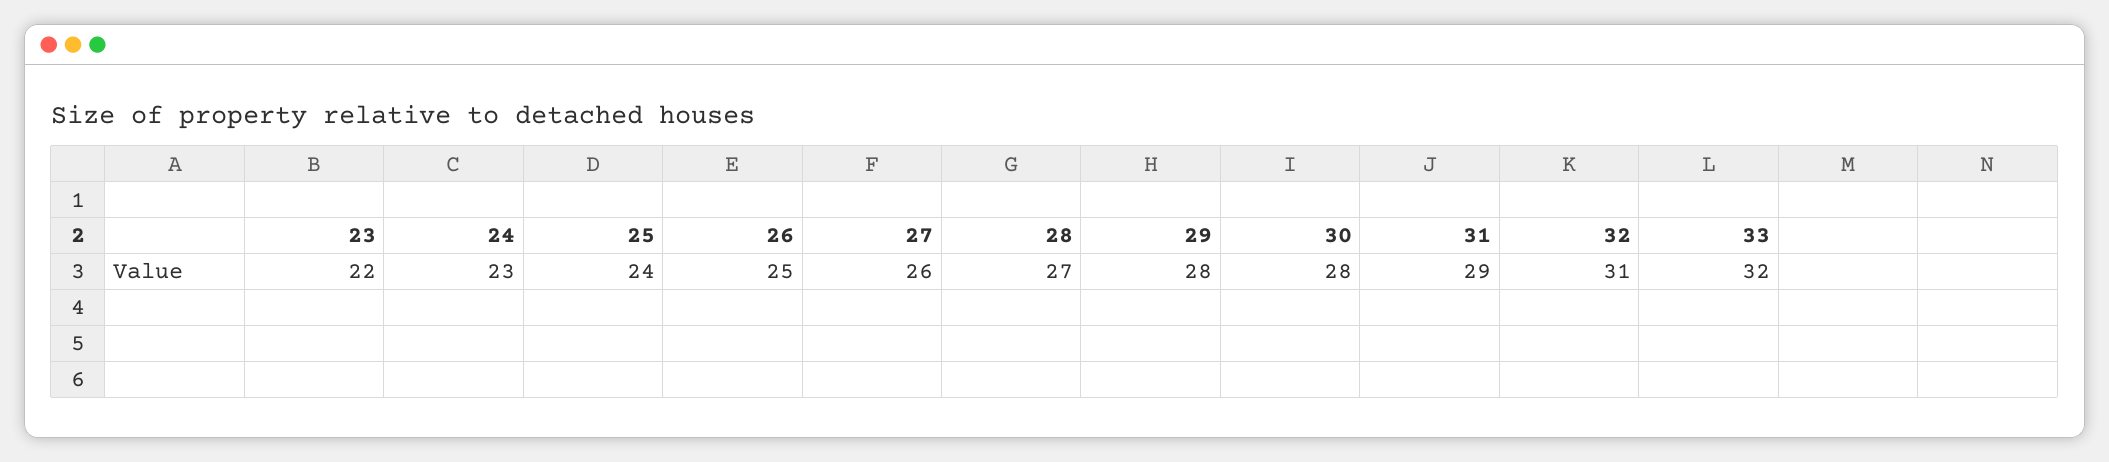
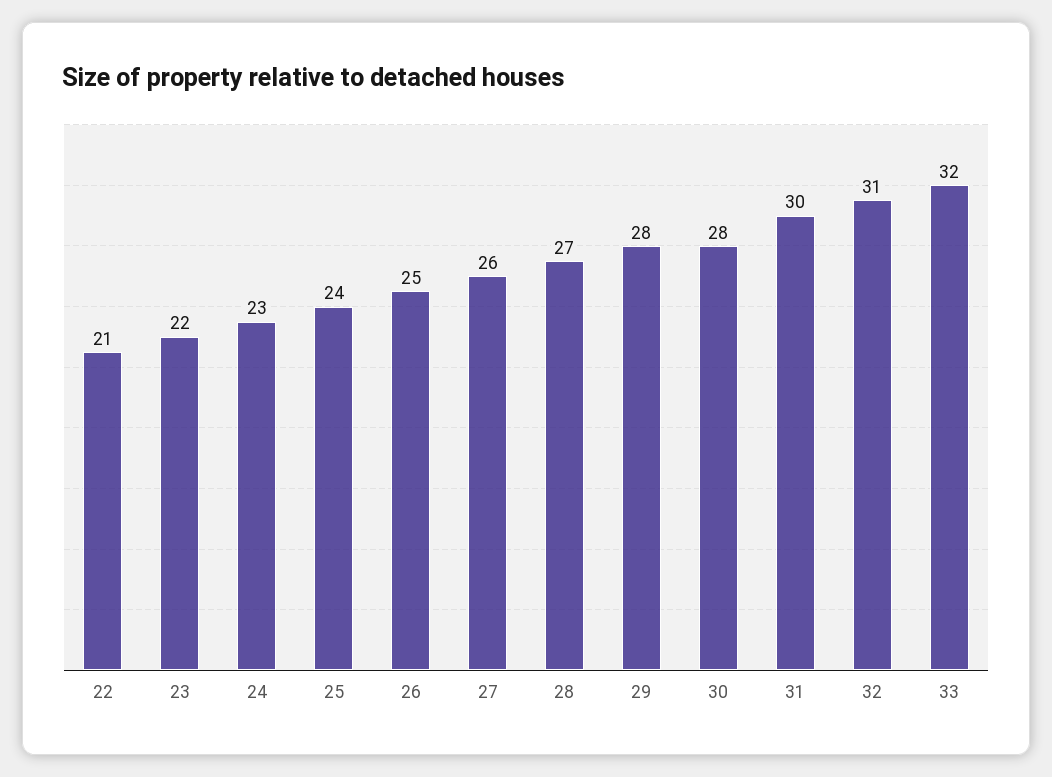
31: 29 -> 30
22: none -> 21

